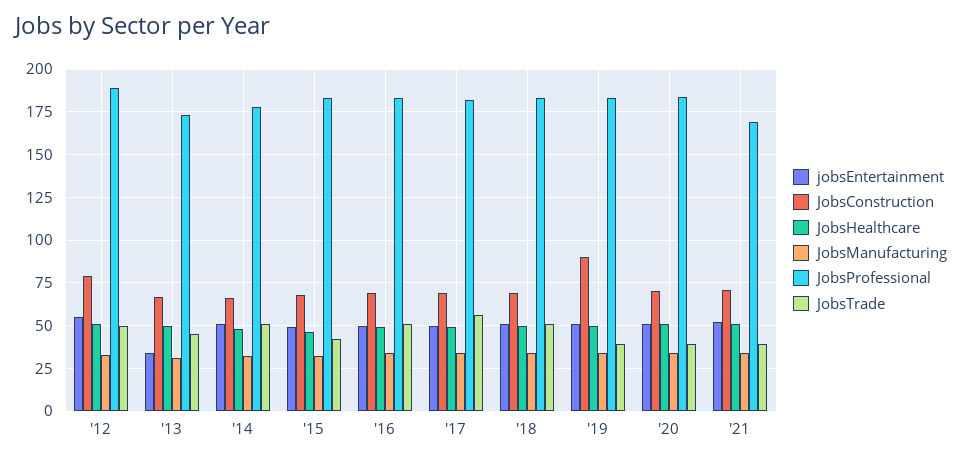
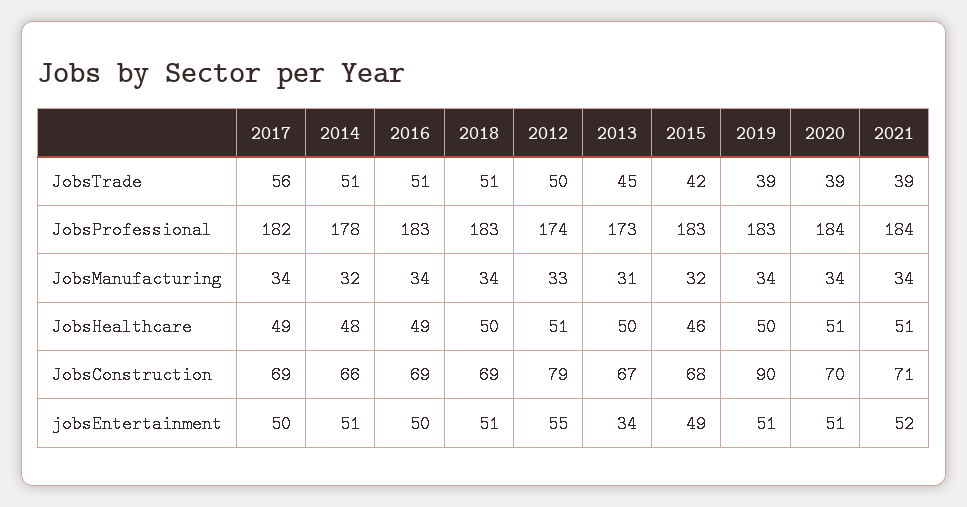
JobsProfessional, '12: 190 -> 174
JobsProfessional, '21: 170 -> 184

